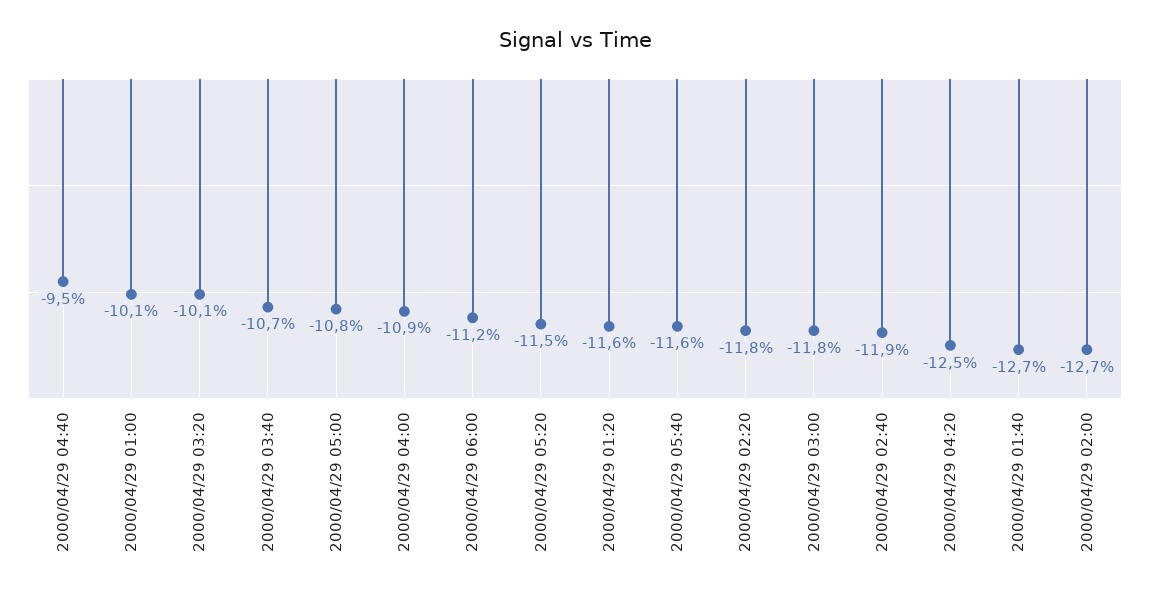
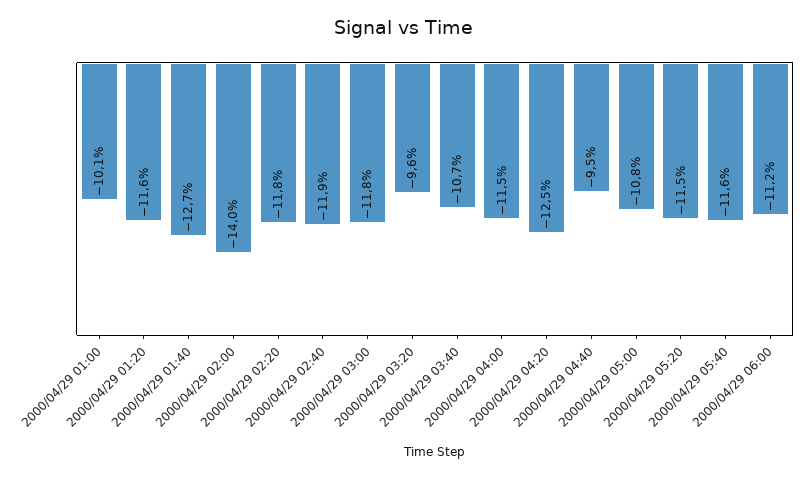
2000/04/29 03:20: -10.1 -> -9.6
2000/04/29 04:00: -10.9 -> -11.5
2000/04/29 02:00: -12.7 -> -14

